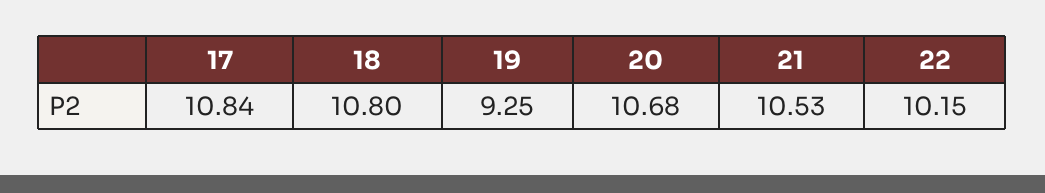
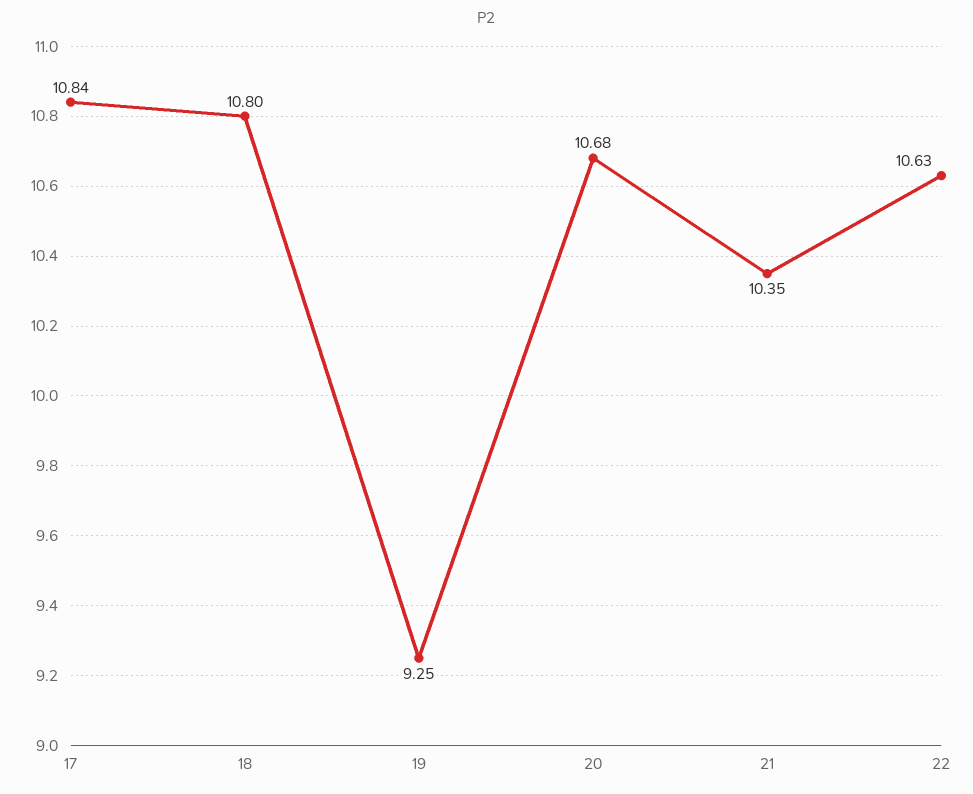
21: 10.53 -> 10.35
22: 10.15 -> 10.63

